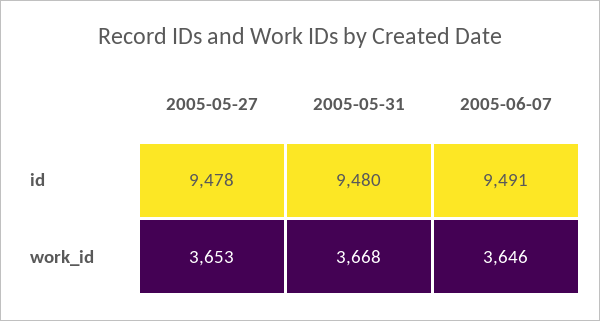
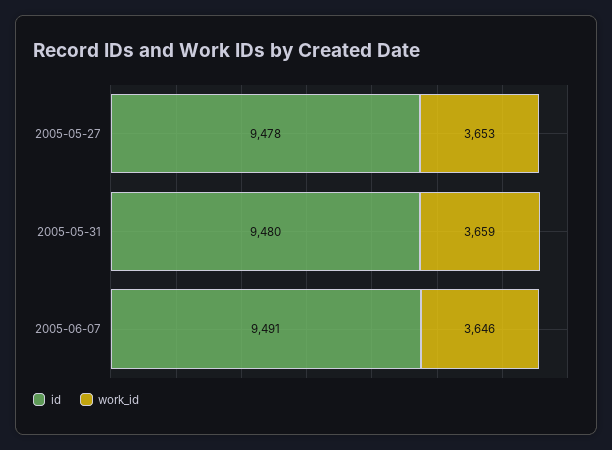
work_id, 2005-05-31: 3668 -> 3659

